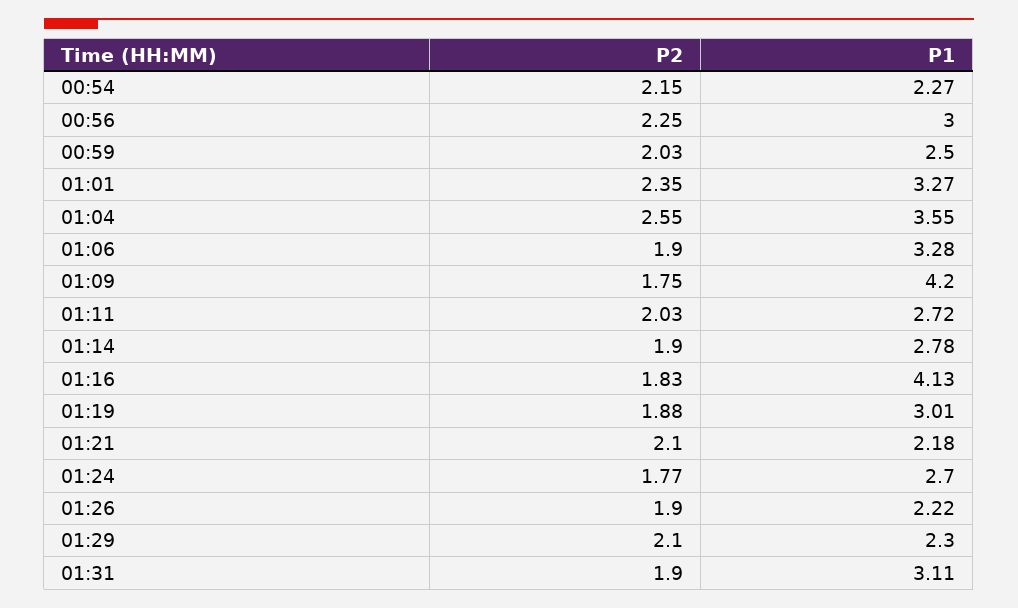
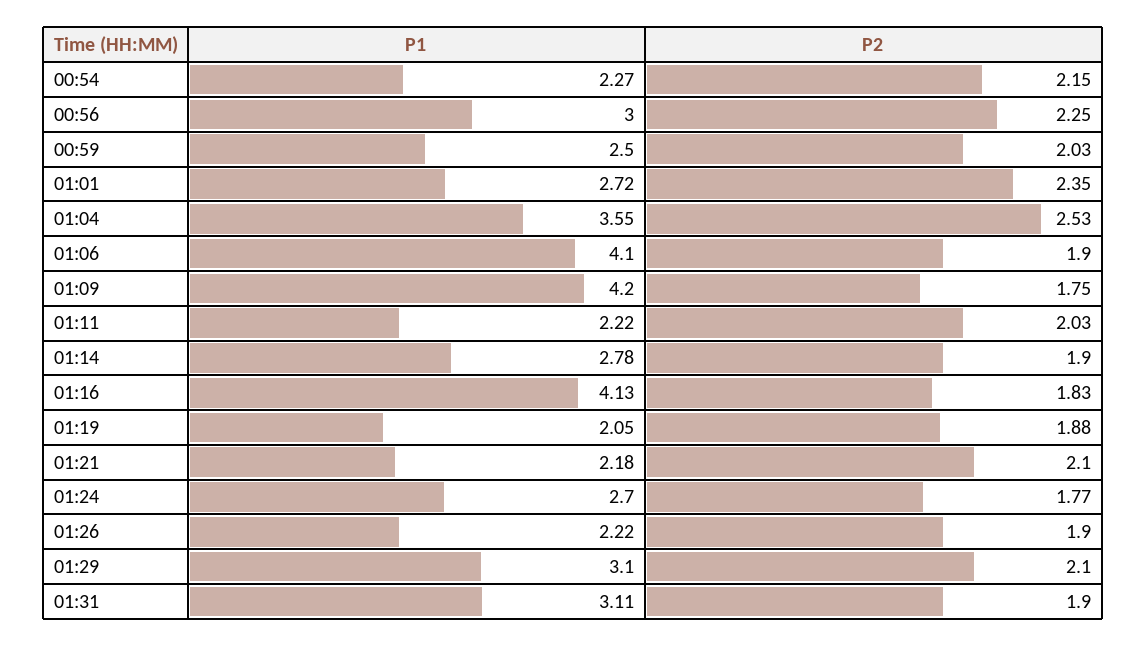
P1, 01:01: 3.27 -> 2.72
P2, 01:04: 2.55 -> 2.53
P1, 01:06: 3.28 -> 4.1
P1, 01:11: 2.72 -> 2.22
P1, 01:19: 3.01 -> 2.05
P1, 01:29: 2.3 -> 3.1

